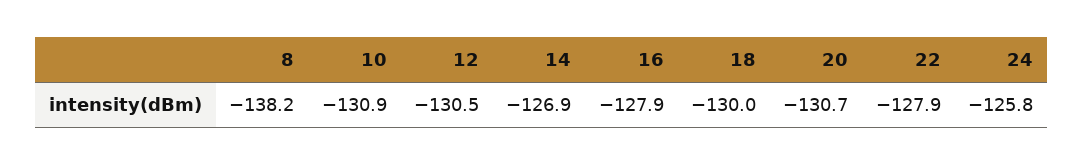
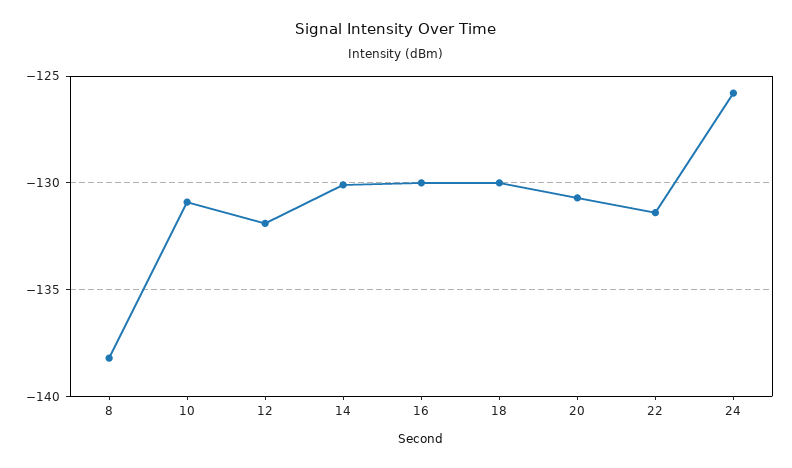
12: -130.5 -> -132
14: -126.9 -> -130
16: -127.9 -> -130
22: -127.9 -> -131.5

